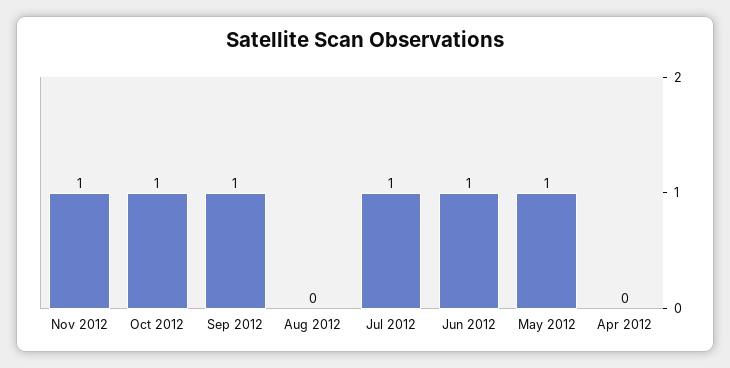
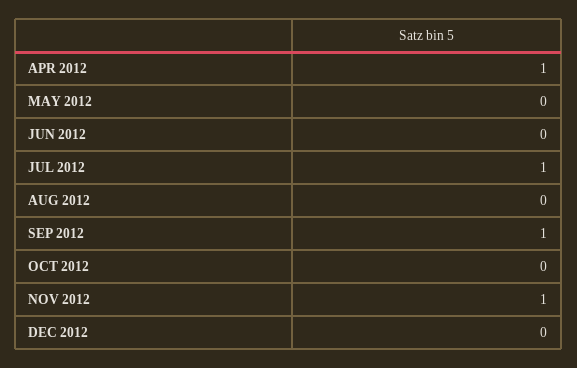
Oct 2012: 1 -> 0
Jun 2012: 1 -> 0
May 2012: 1 -> 0
Apr 2012: 0 -> 1
DEC 2012: none -> 0

